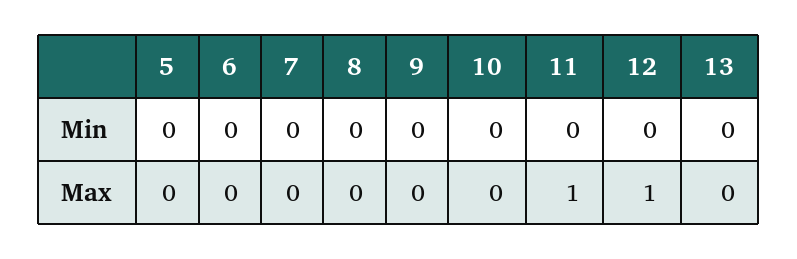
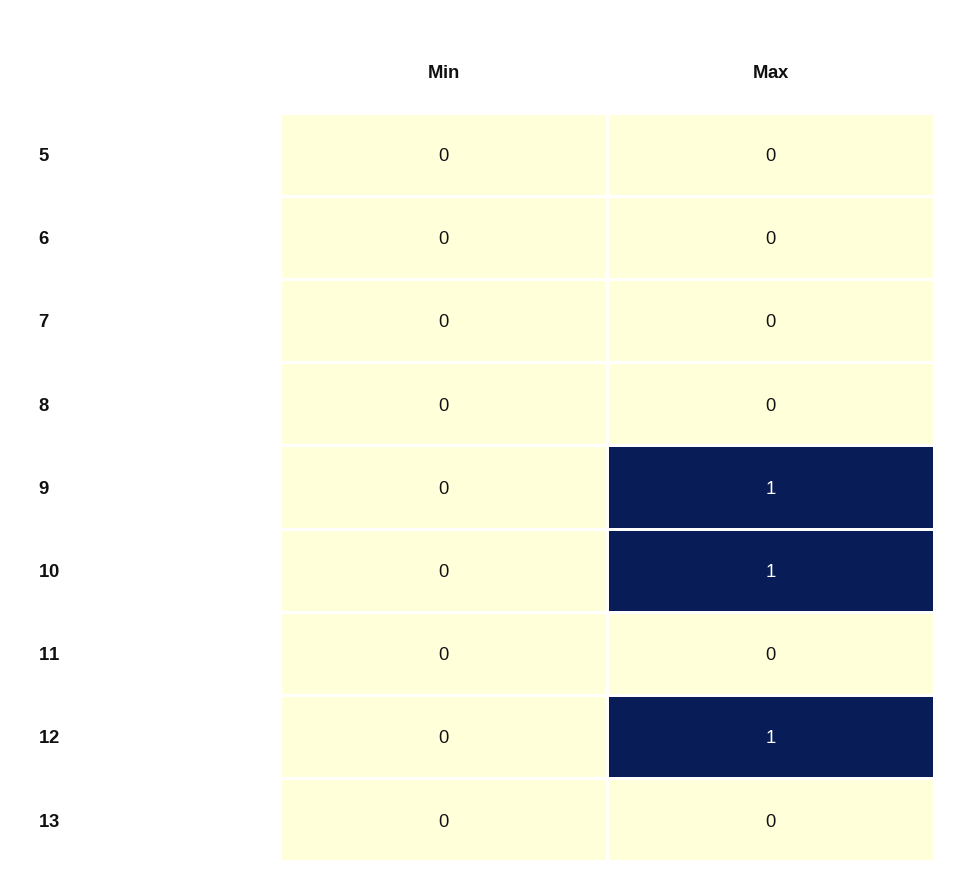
9, Max: 0 -> 1
10, Max: 0 -> 1
11, Max: 1 -> 0

